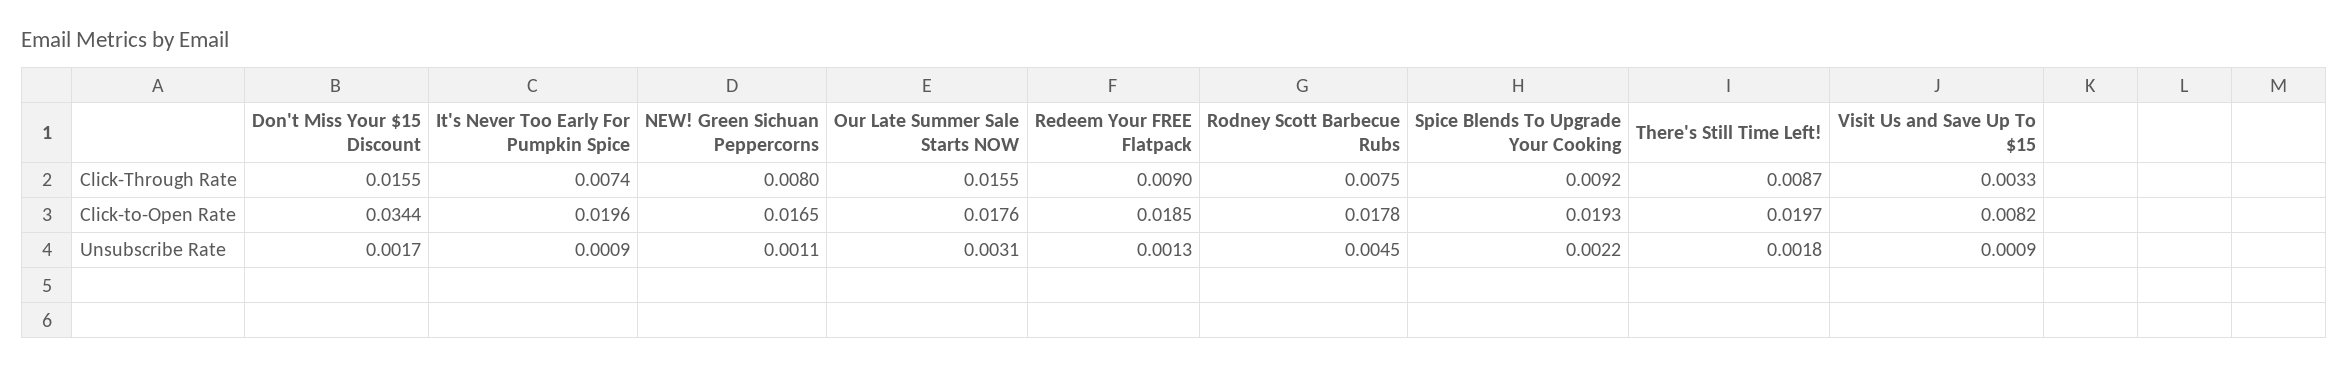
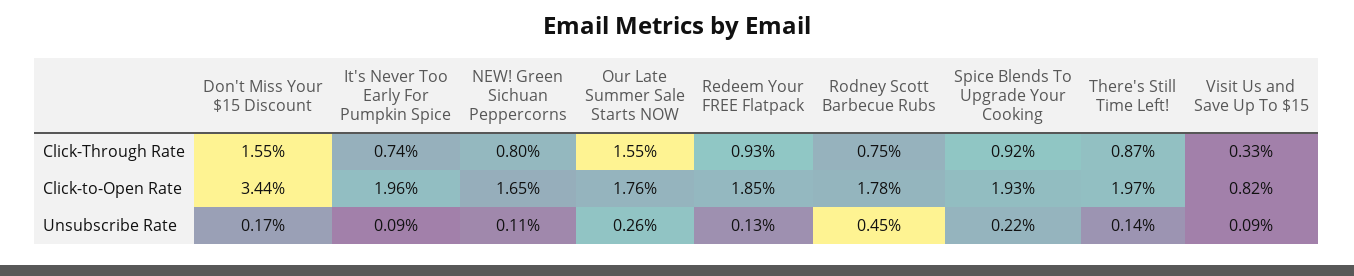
Redeem Your FREE Flatpack, Click-Through Rate: 0.009 -> 0.0093
Our Late Summer Sale Starts NOW, Unsubscribe Rate: 0.0031 -> 0.0026
There's Still Time Left!, Unsubscribe Rate: 0.0018 -> 0.0014

